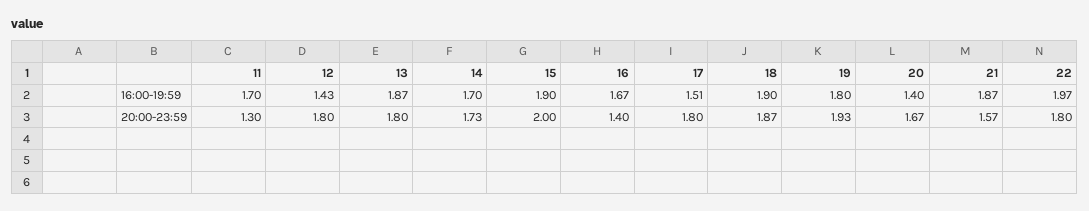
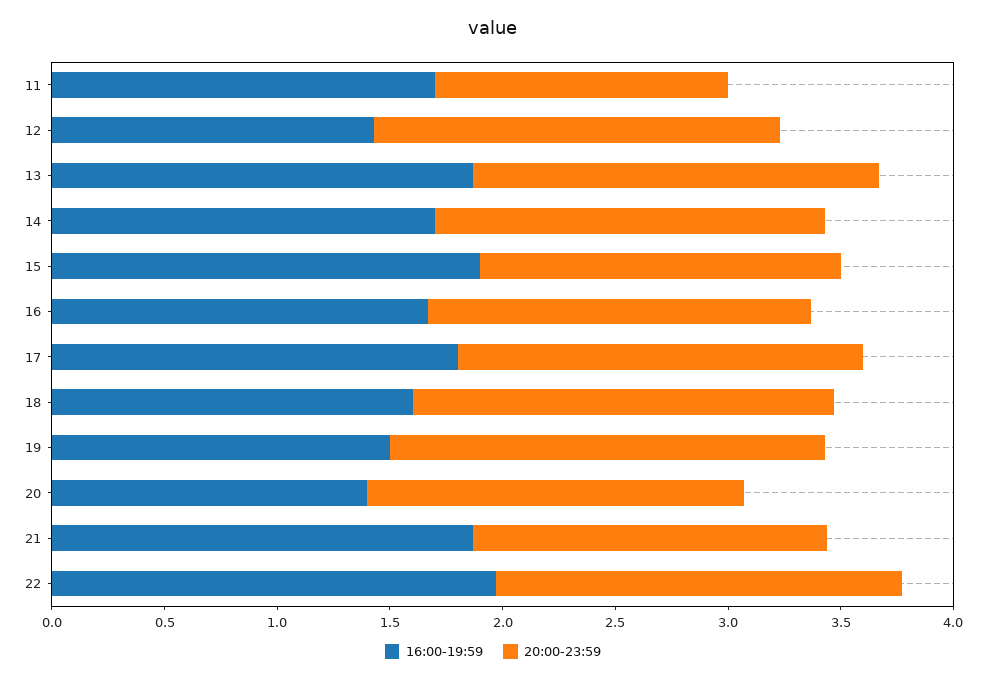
16:00-19:59, 17: 1.51 -> 1.8
16:00-19:59, 18: 1.9 -> 1.6
16:00-19:59, 19: 1.8 -> 1.5
20:00-23:59, 15: 2 -> 1.6
20:00-23:59, 16: 1.4 -> 1.7

